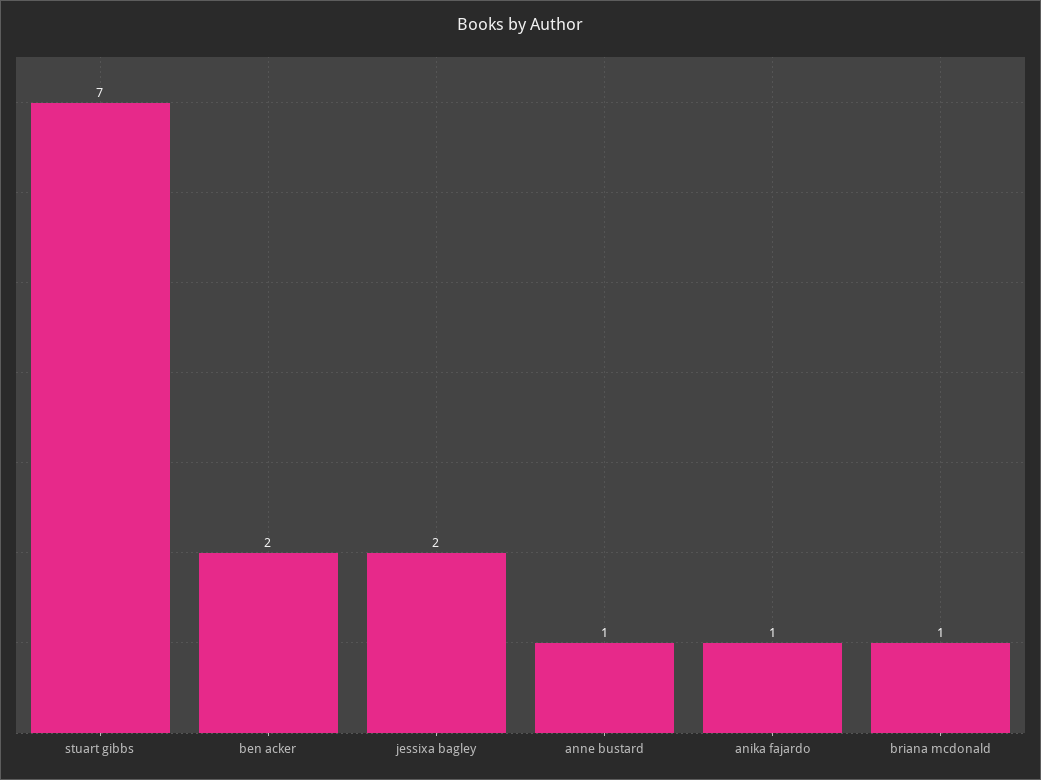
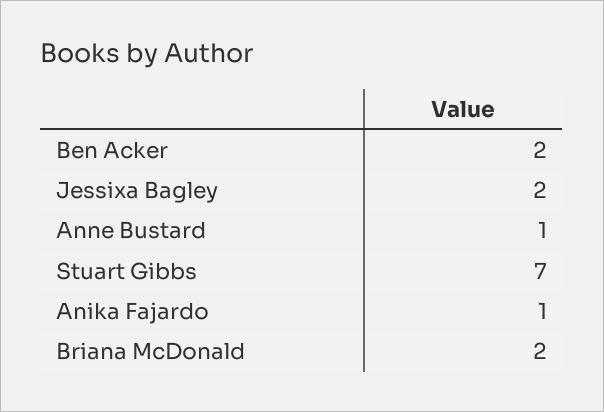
briana mcdonald: 1 -> 2

